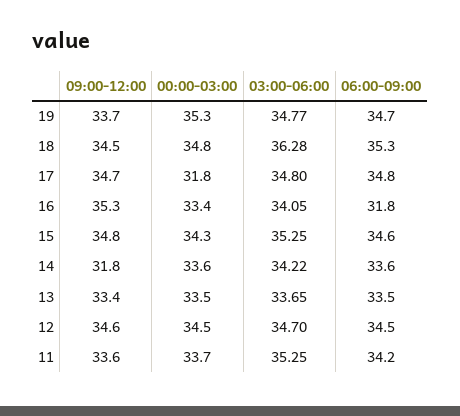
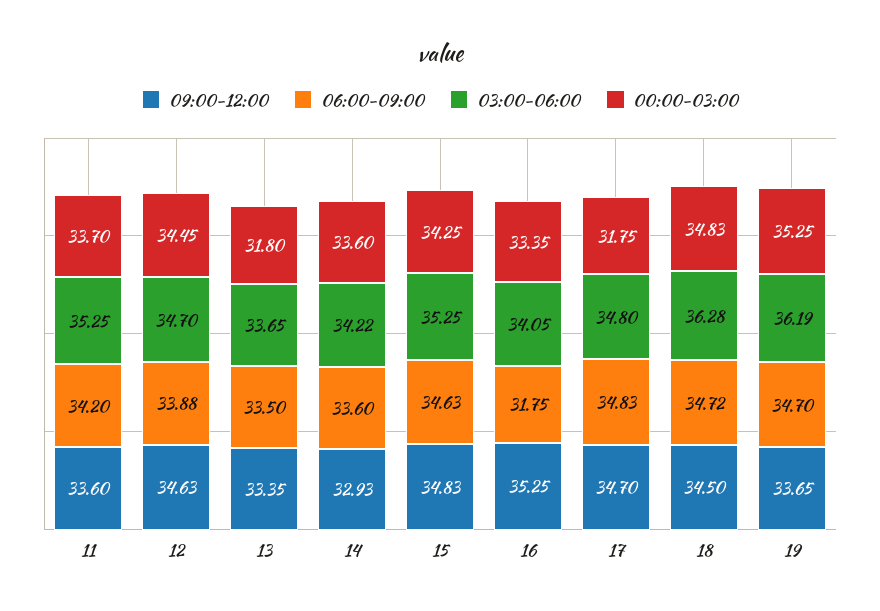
03:00-06:00, 19: 34.77 -> 36.19
06:00-09:00, 18: 35.3 -> 34.72
09:00-12:00, 14: 31.8 -> 32.93
00:00-03:00, 13: 33.5 -> 31.8
06:00-09:00, 12: 34.5 -> 33.88

